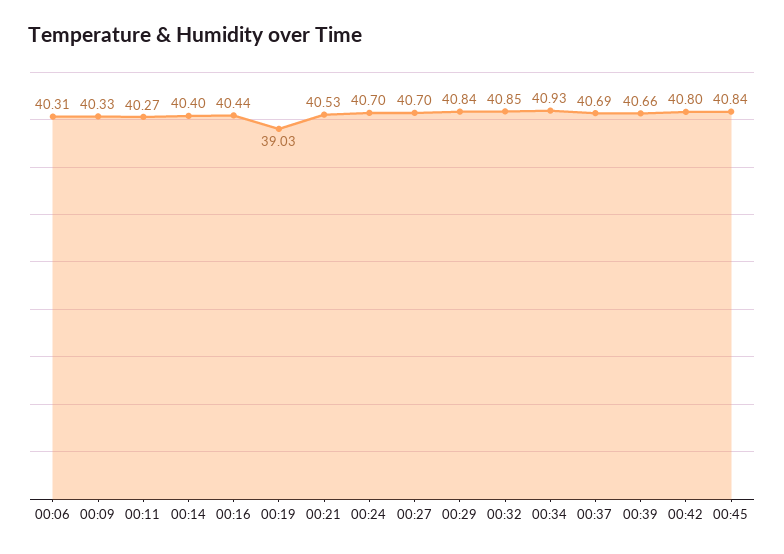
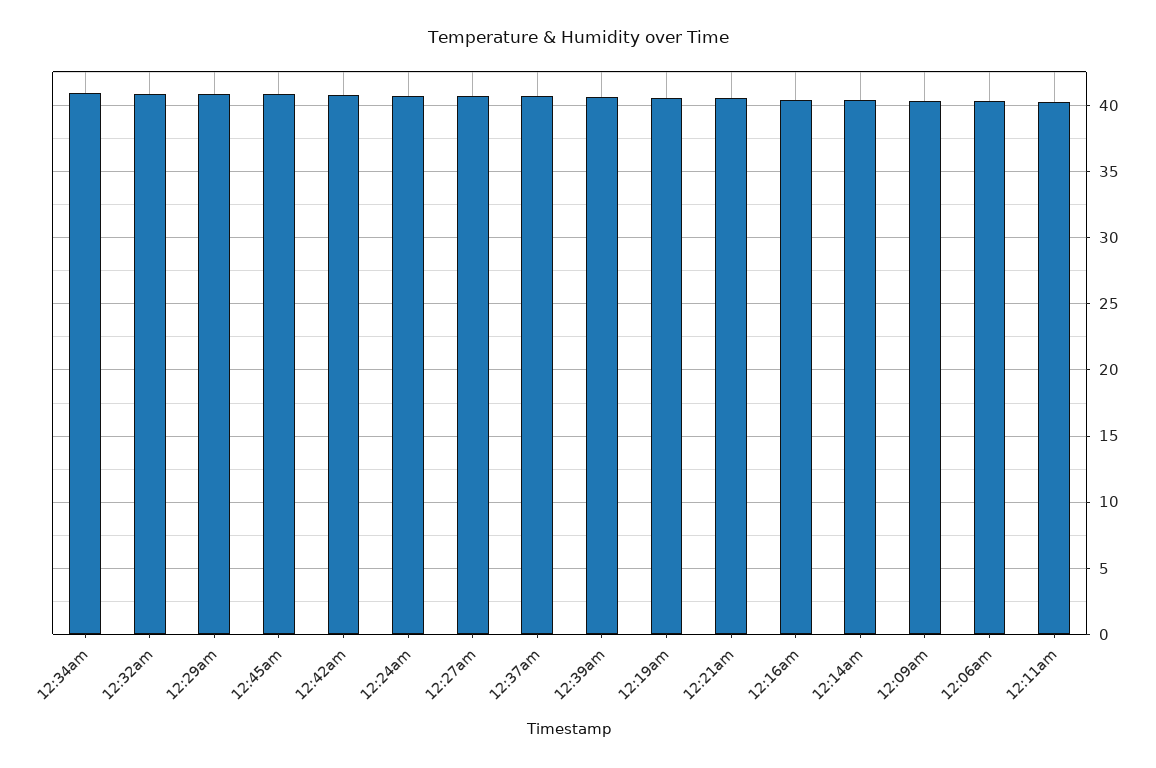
00:19: 39.03 -> 40.5

